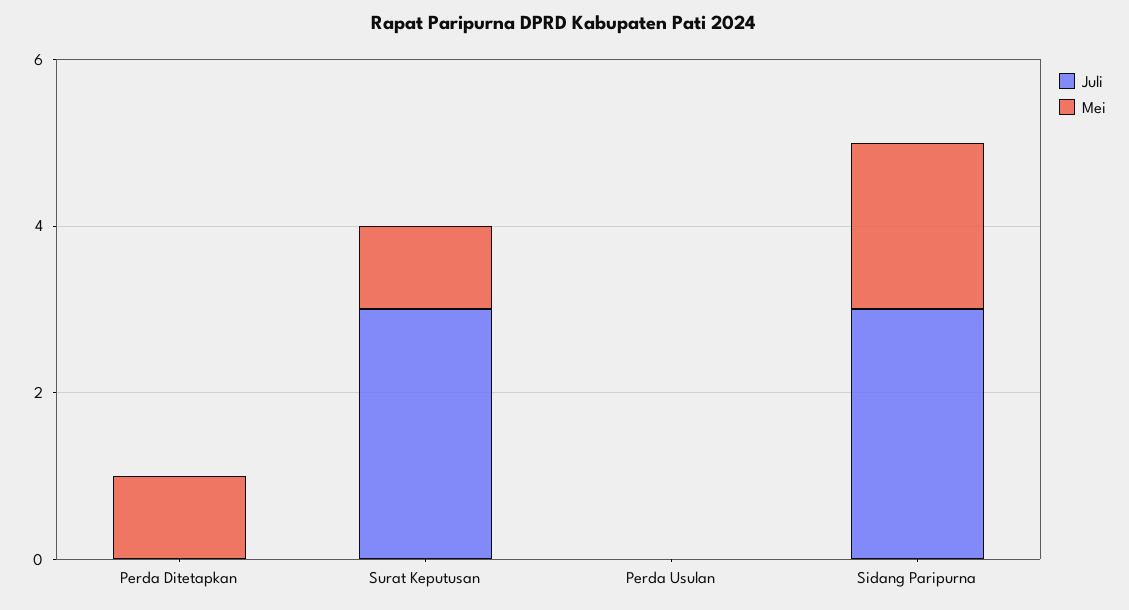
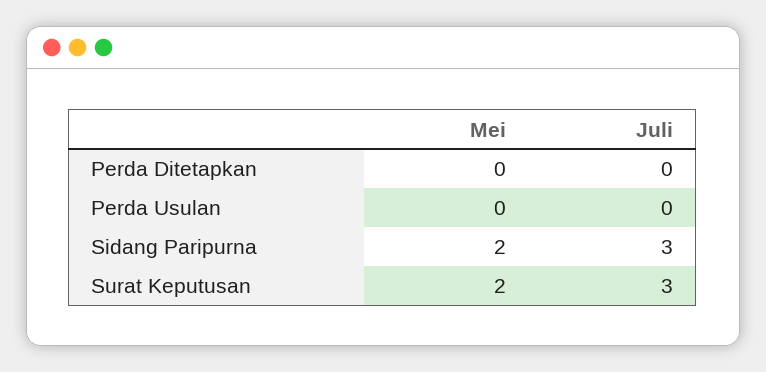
Mei, Perda Ditetapkan: 1 -> 0
Mei, Surat Keputusan: 1 -> 2

